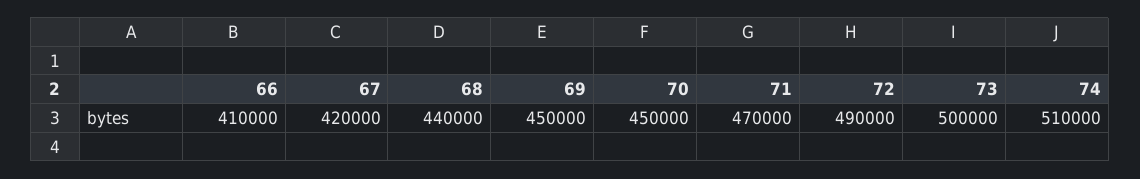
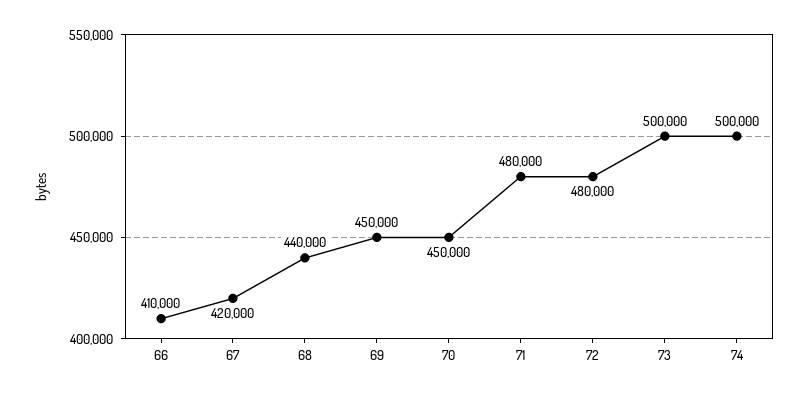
71: 470000 -> 480000
72: 490000 -> 480000
74: 510000 -> 500000

